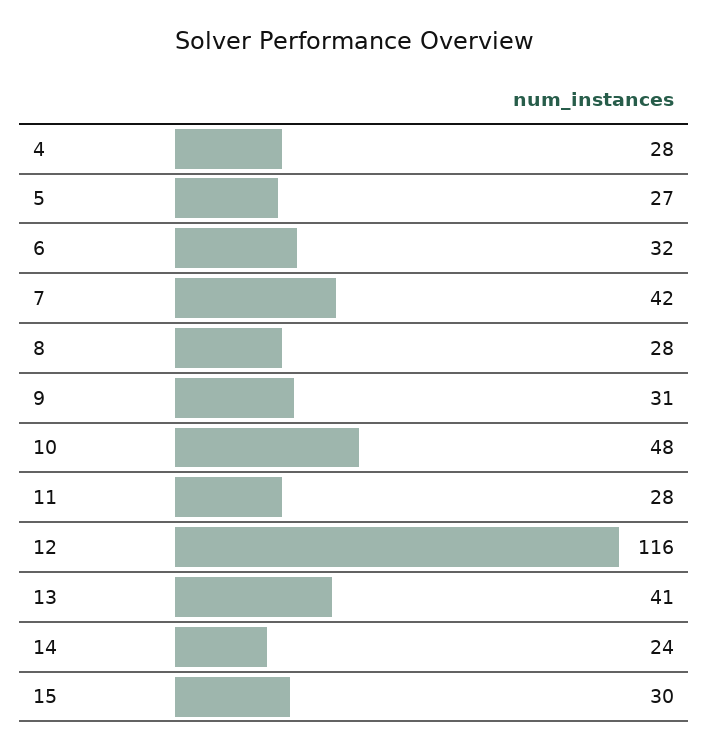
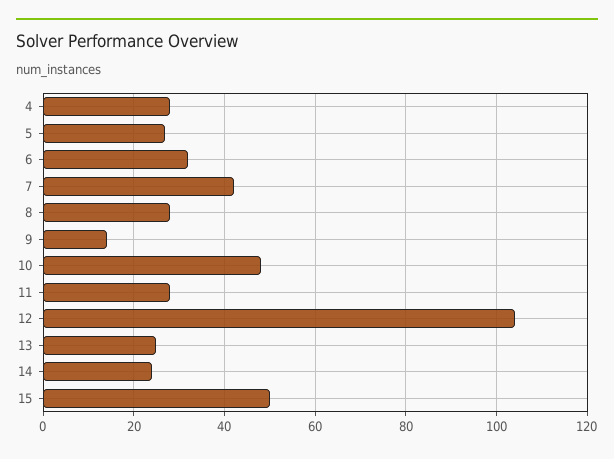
9: 31 -> 15
12: 116 -> 105
13: 41 -> 25
15: 30 -> 50

